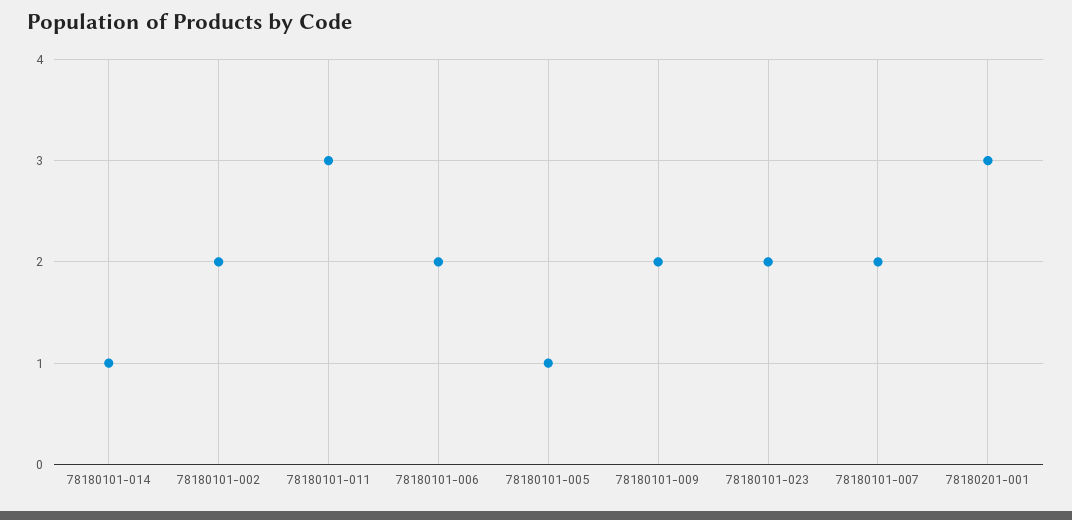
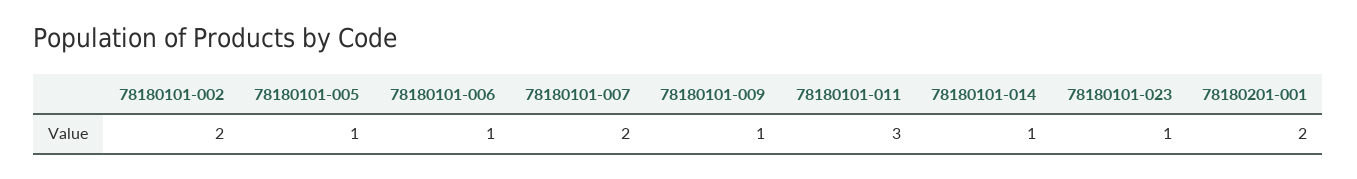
78180101-006: 2 -> 1
78180101-009: 2 -> 1
78180101-023: 2 -> 1
78180201-001: 3 -> 2

